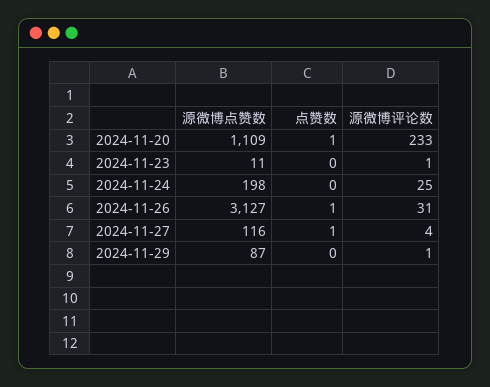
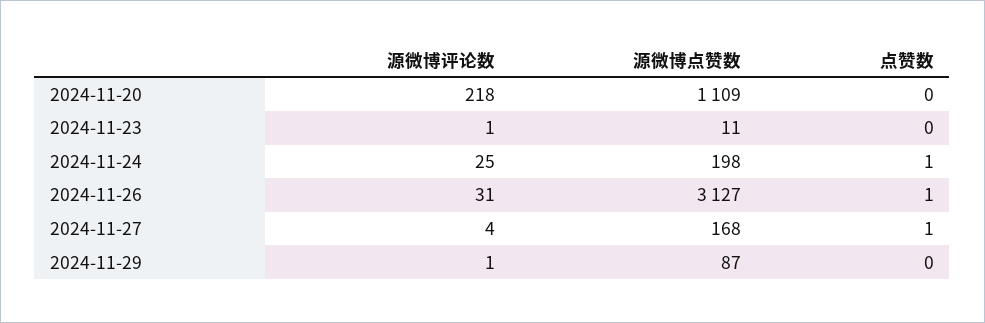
点赞数, 2024-11-20: 1 -> 0
源微博评论数, 2024-11-20: 233 -> 218
点赞数, 2024-11-24: 0 -> 1
源微博点赞数, 2024-11-27: 116 -> 168

